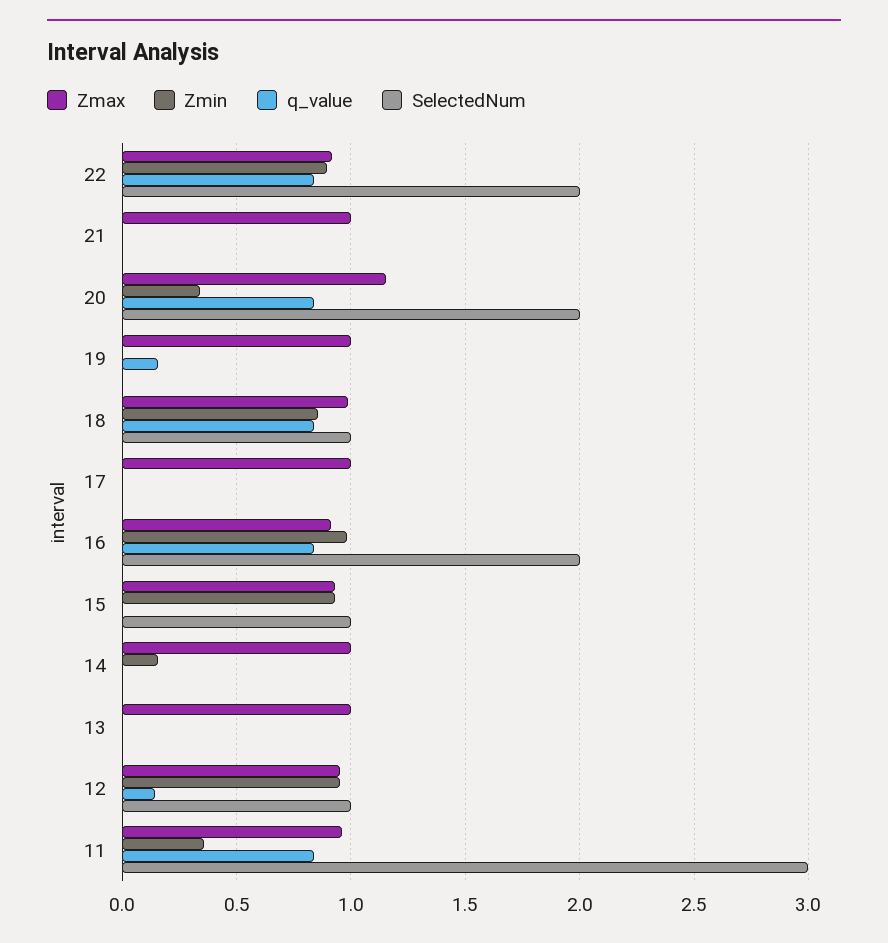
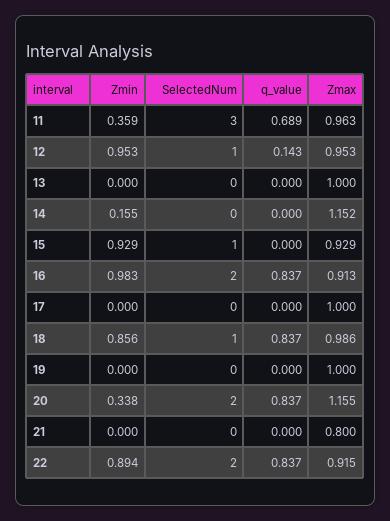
Zmax, 21: 1 -> 0.8
q_value, 19: 0.15 -> 0
Zmax, 14: 1 -> 1.152
q_value, 11: 0.85 -> 0.689

